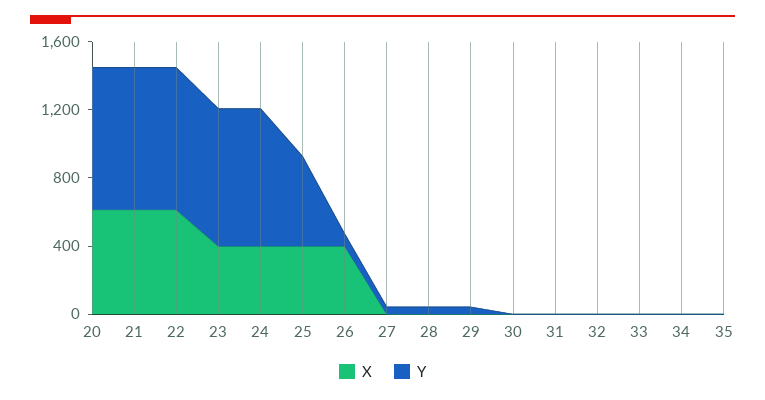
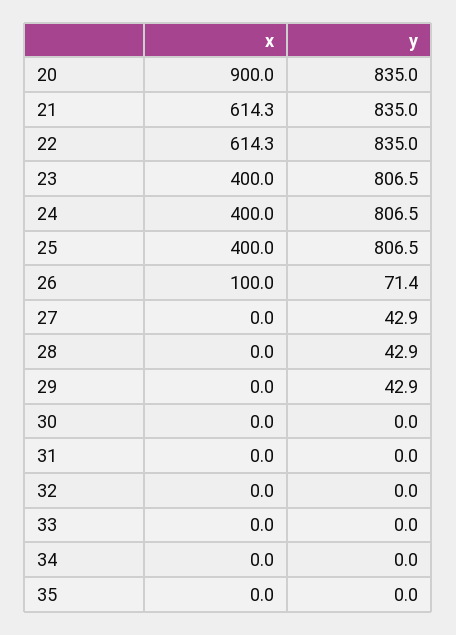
X, 20: 600 -> 900
Y, 25: 500 -> 806.5
X, 26: 400 -> 100

